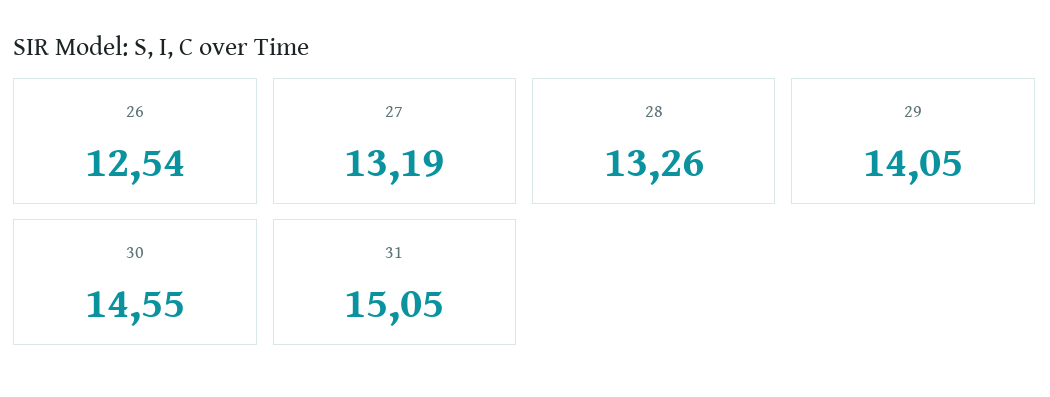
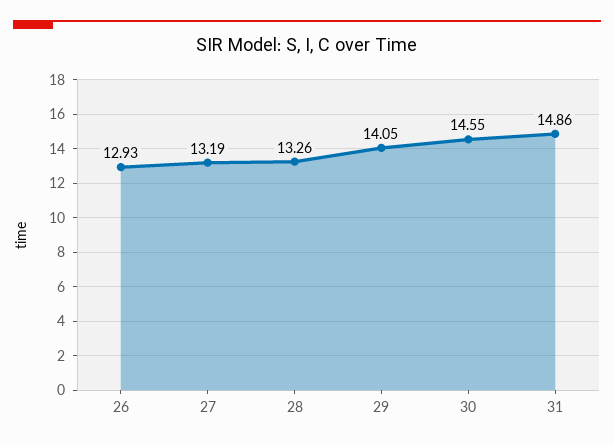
26: 12.54 -> 12.93
31: 15.05 -> 14.86

